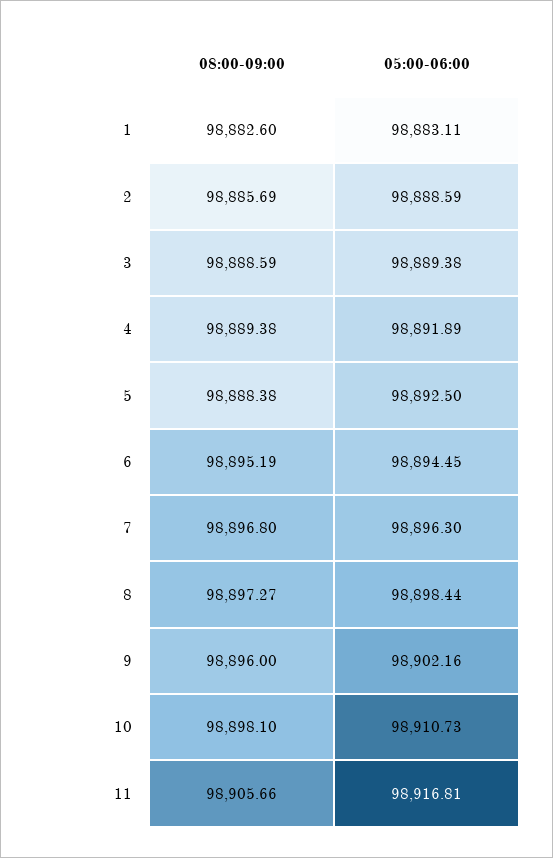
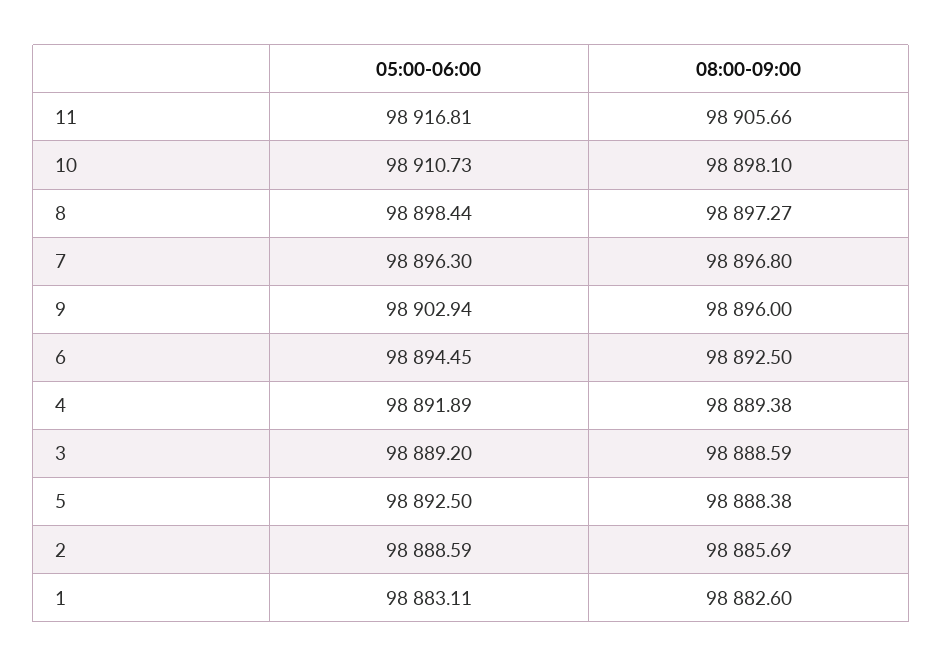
05:00-06:00, 3: 98889.38 -> 98889.2
08:00-09:00, 6: 98895.19 -> 98892.5
05:00-06:00, 9: 98902.16 -> 98902.94

